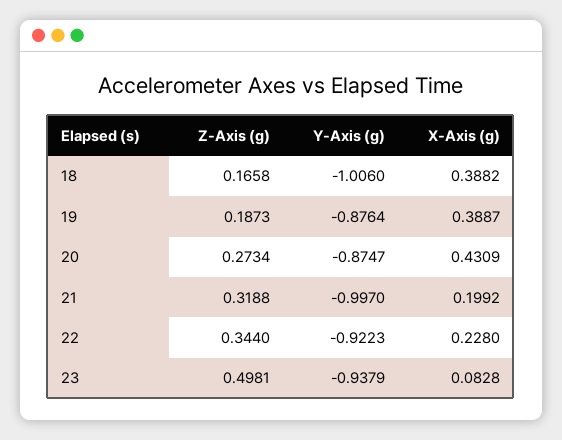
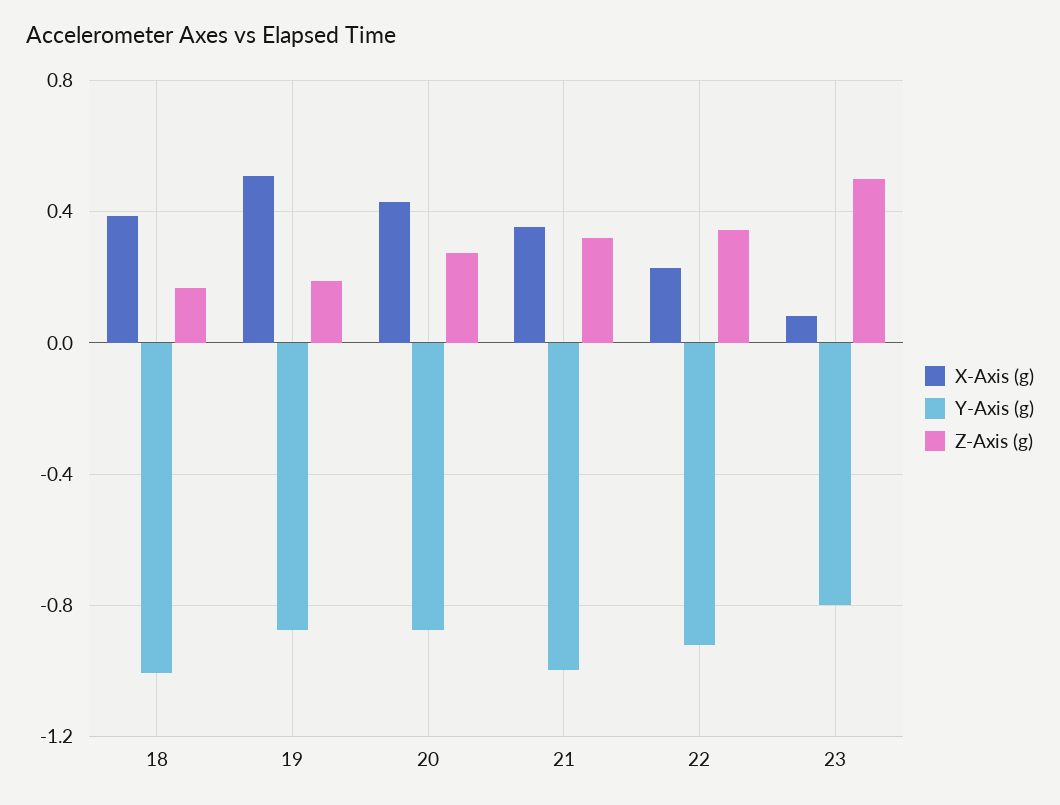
X-Axis (g), 19: 0.3887 -> 0.5
X-Axis (g), 21: 0.1992 -> 0.35
Y-Axis (g), 23: -0.9379 -> -0.8

